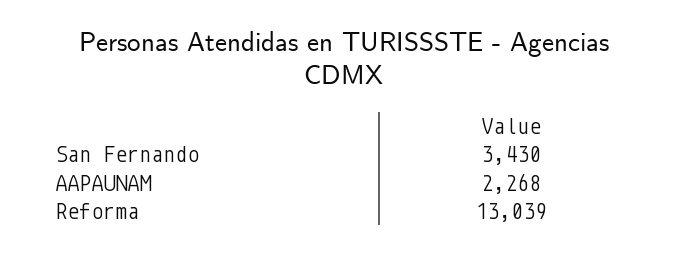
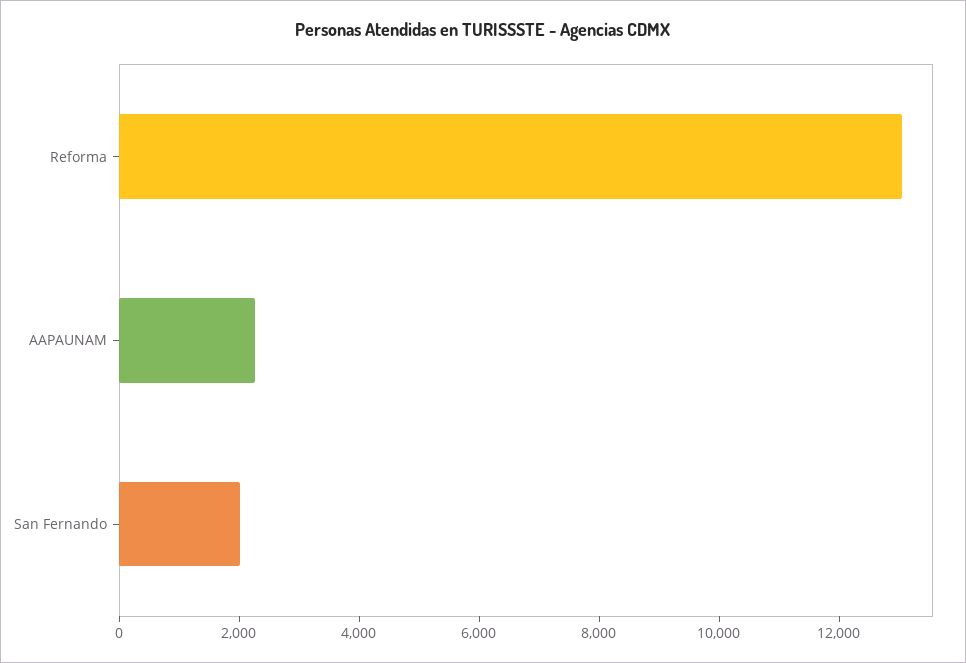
San Fernando: 3430 -> 2000

